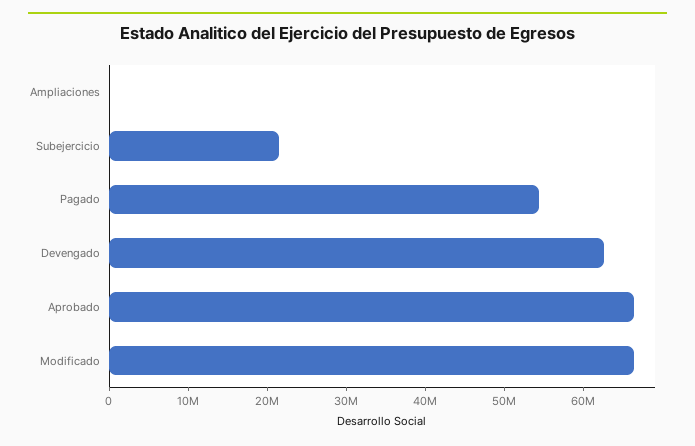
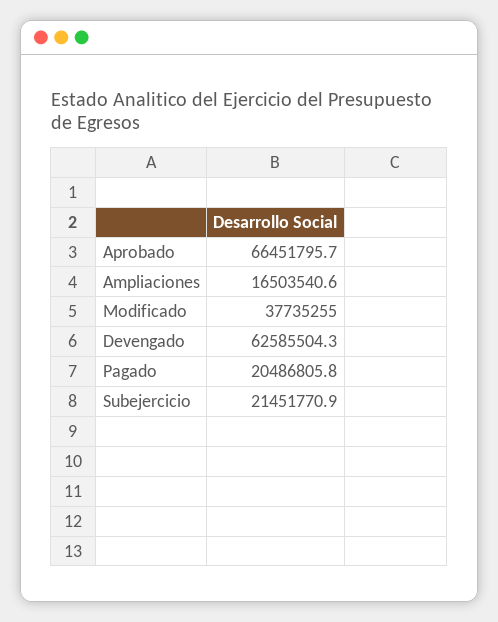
Ampliaciones: 0 -> 16503540.6
Pagado: 54000000 -> 20486805.8
Modificado: 66000000 -> 37735255

